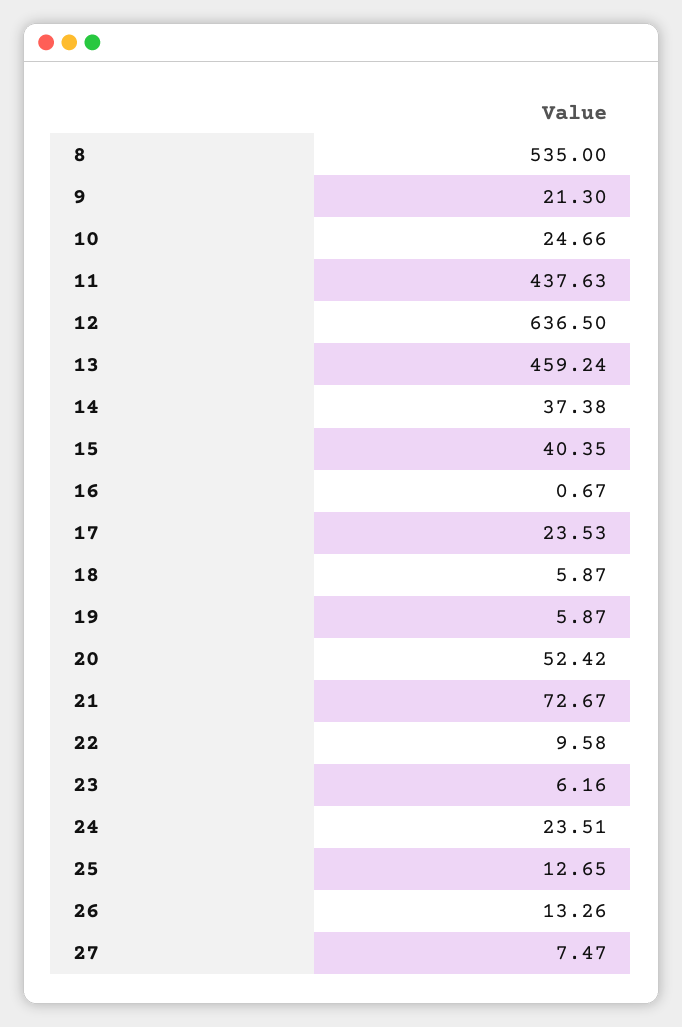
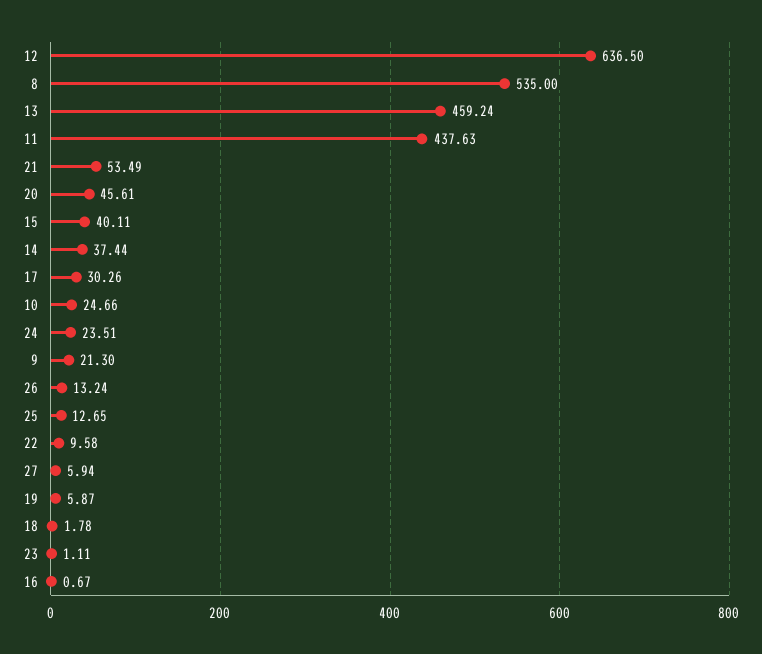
14: 37.38 -> 37.44
15: 40.35 -> 40.11
17: 23.53 -> 30.26
18: 5.87 -> 1.78
20: 52.42 -> 45.61
21: 72.67 -> 53.49
23: 6.16 -> 1.11
26: 13.26 -> 13.24
27: 7.47 -> 5.94

